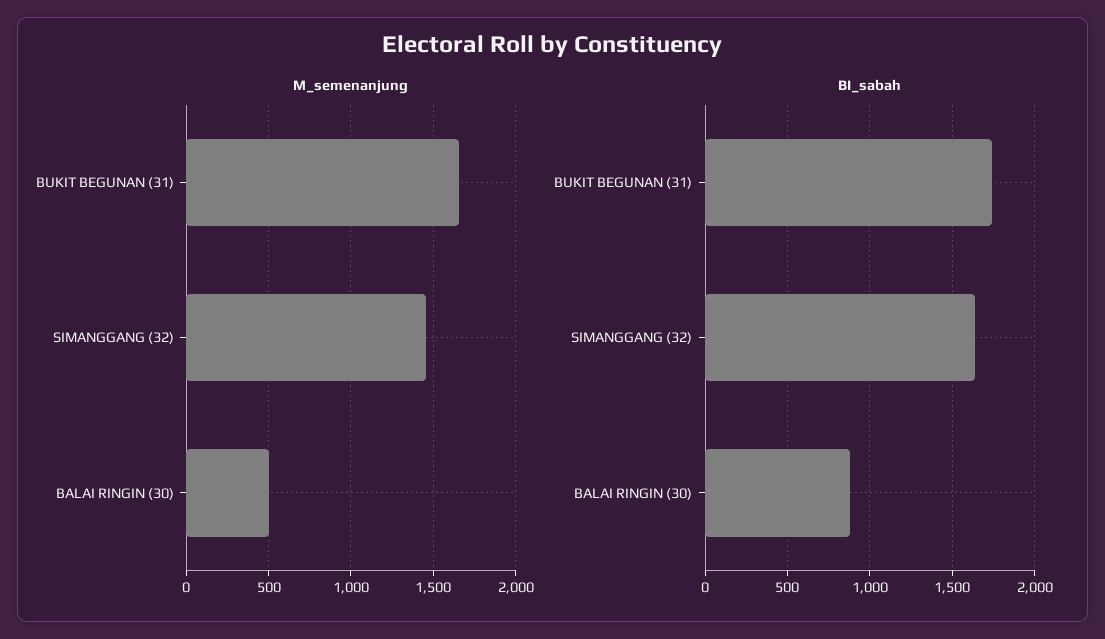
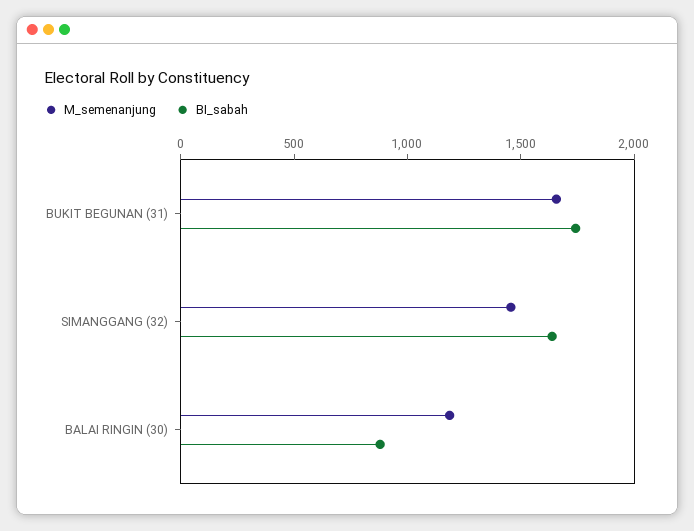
M_semenanjung, BALAI RINGIN (30): 500 -> 1200

